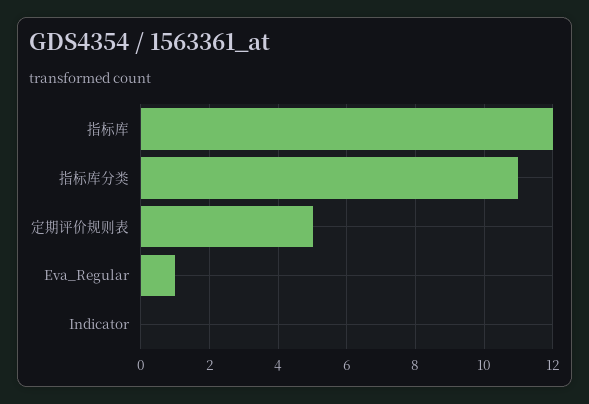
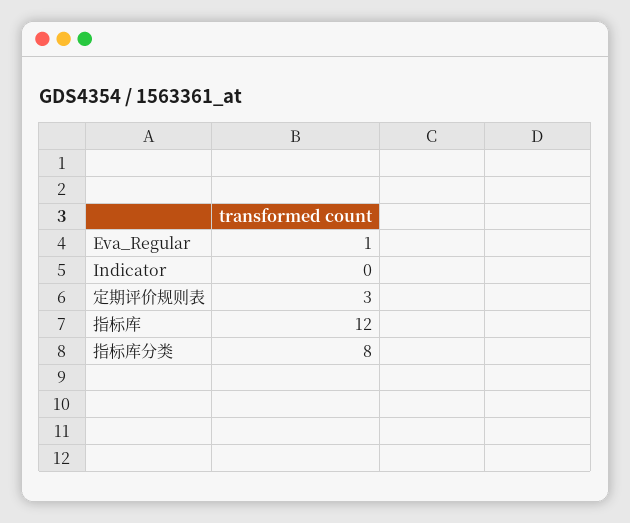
指标库分类: 11 -> 8
定期评价规则表: 5 -> 3

